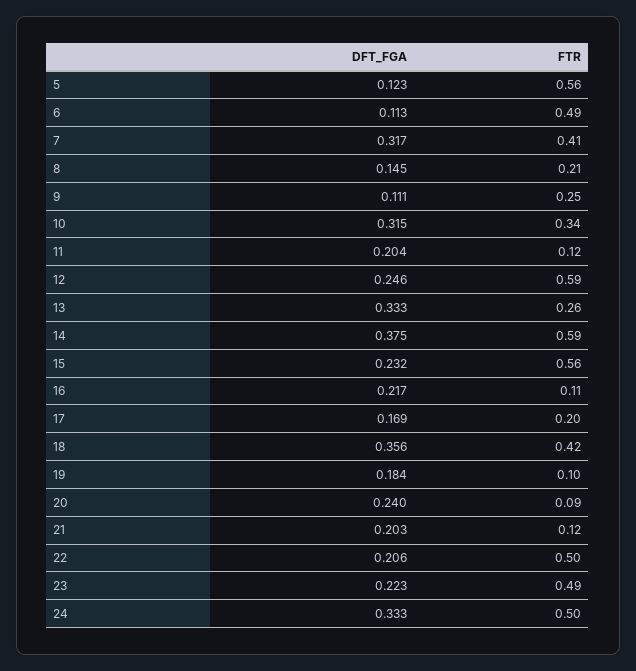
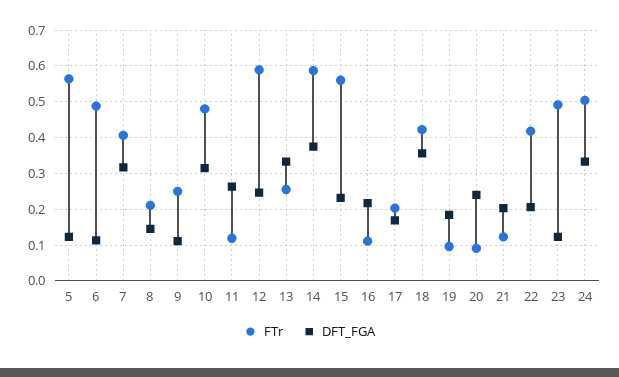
FTR, 10: 0.34 -> 0.48
DFT_FGA, 11: 0.204 -> 0.26
FTR, 22: 0.5 -> 0.42
DFT_FGA, 23: 0.223 -> 0.12

